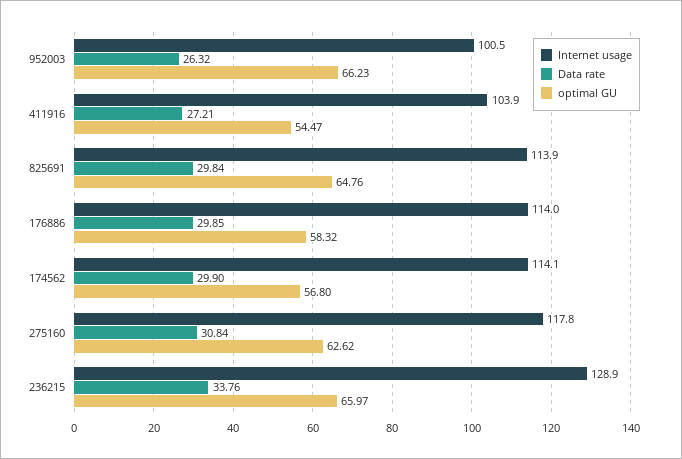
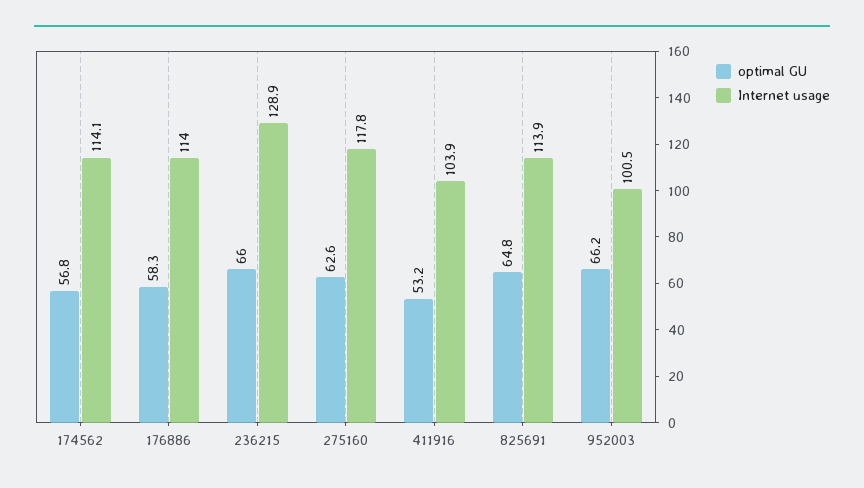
Data rate, 952003: 26.32 -> none
Data rate, 411916: 27.21 -> none
optimal GU, 411916: 54.47 -> 53.2
Data rate, 825691: 29.84 -> none
Data rate, 176886: 29.85 -> none
Data rate, 174562: 29.9 -> none
Data rate, 275160: 30.84 -> none
Data rate, 236215: 33.76 -> none

